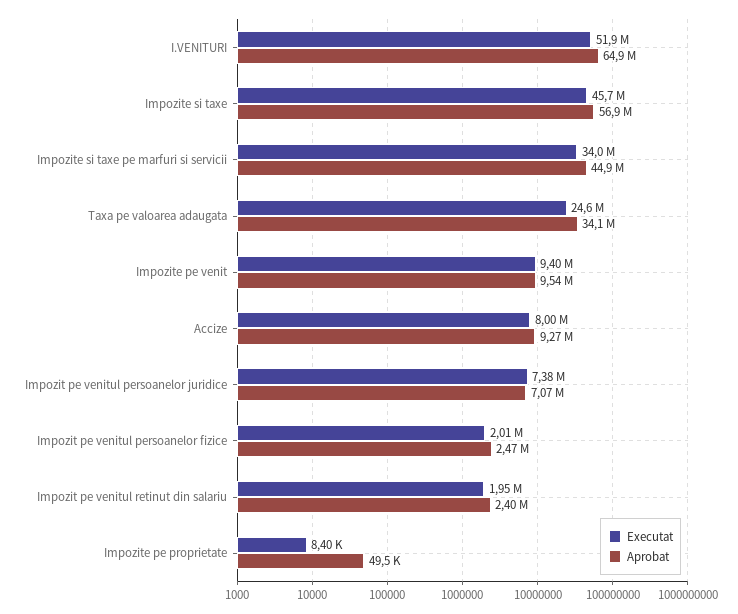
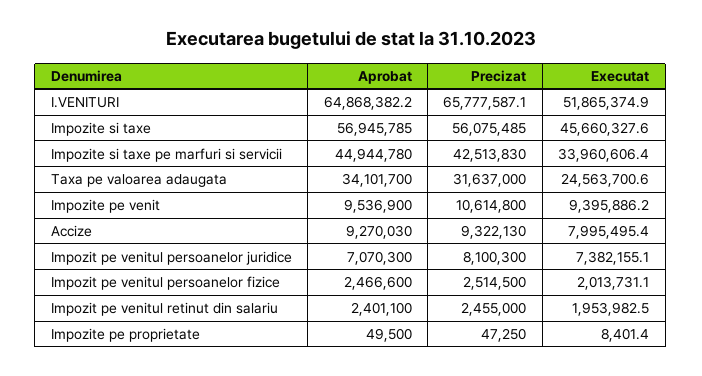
Precizat, I.VENITURI: none -> 65777587.1
Precizat, Impozite si taxe: none -> 56075485
Precizat, Impozite si taxe pe marfuri si servicii: none -> 42513830
Precizat, Taxa pe valoarea adaugata: none -> 31637000
Precizat, Impozite pe venit: none -> 10614800
Precizat, Accize: none -> 9322130
Precizat, Impozit pe venitul persoanelor juridice: none -> 8100300
Precizat, Impozit pe venitul persoanelor fizice: none -> 2514500
Precizat, Impozit pe venitul retinut din salariu: none -> 2455000
Precizat, Impozite pe proprietate: none -> 47250

